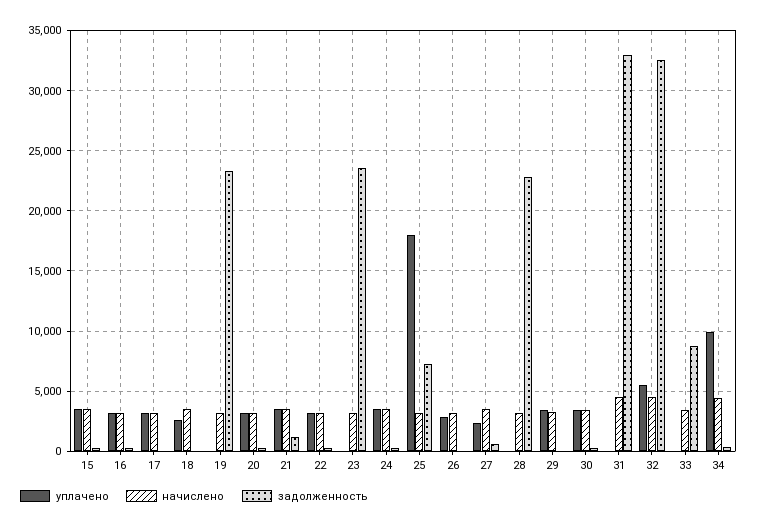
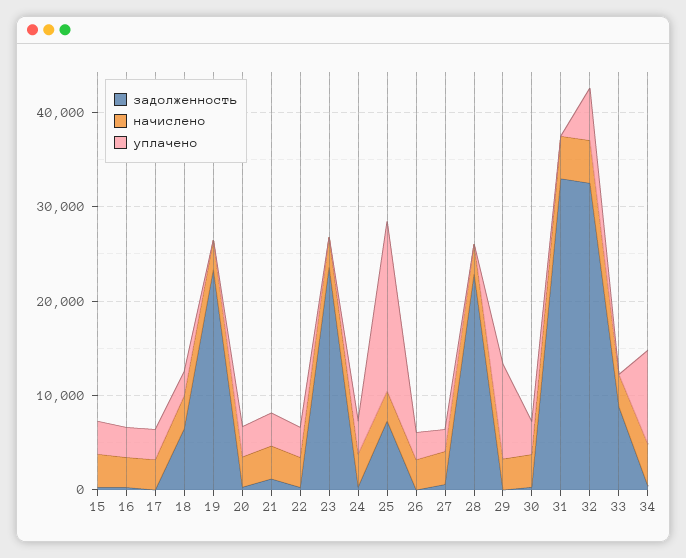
задолженность, 18: 0 -> 6000
уплачено, 29: 3500 -> 10000

